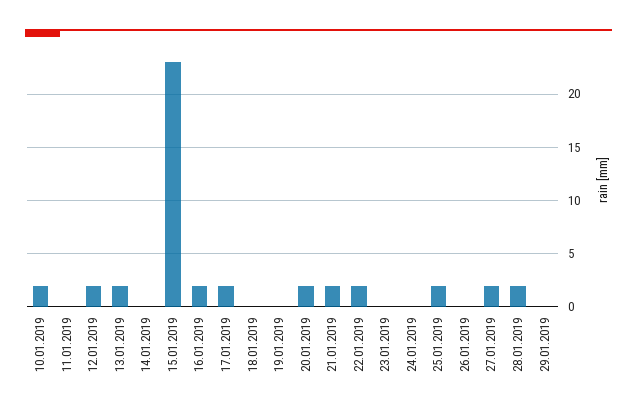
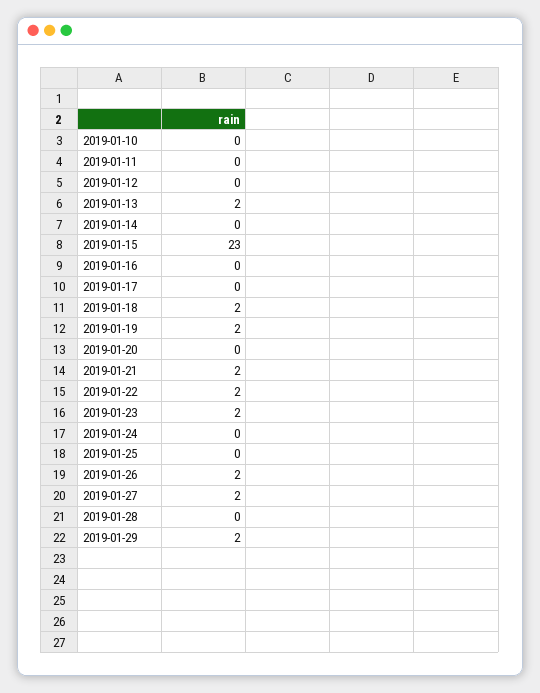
10.01.2019: 2 -> 0
12.01.2019: 2 -> 0
16.01.2019: 2 -> 0
17.01.2019: 2 -> 0
18.01.2019: 0 -> 2
19.01.2019: 0 -> 2
20.01.2019: 2 -> 0
23.01.2019: 0 -> 2
25.01.2019: 2 -> 0
26.01.2019: 0 -> 2
28.01.2019: 2 -> 0
29.01.2019: 0 -> 2

